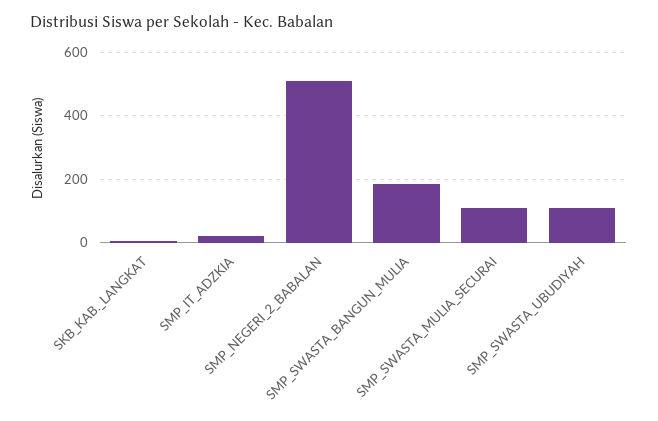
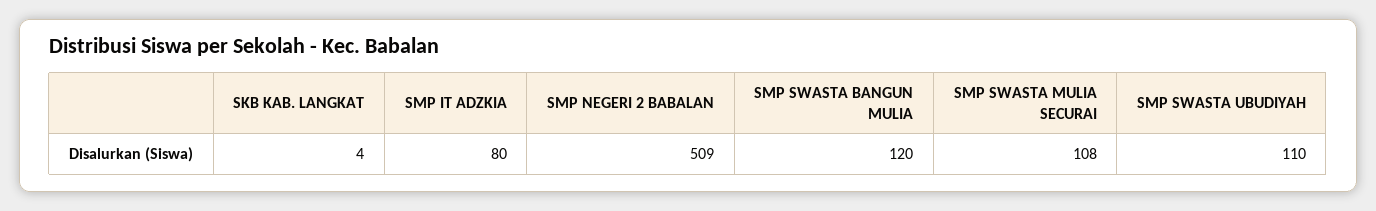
SMP_IT_ADZKIA: 20 -> 80
SMP_SWASTA_BANGUN_MULIA: 180 -> 120

